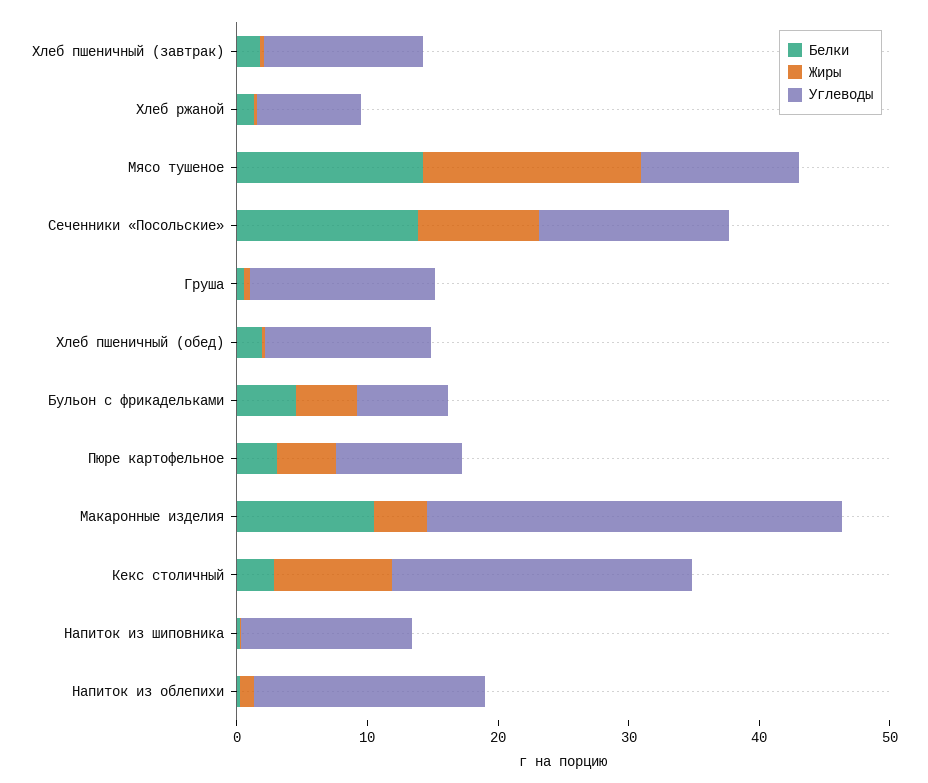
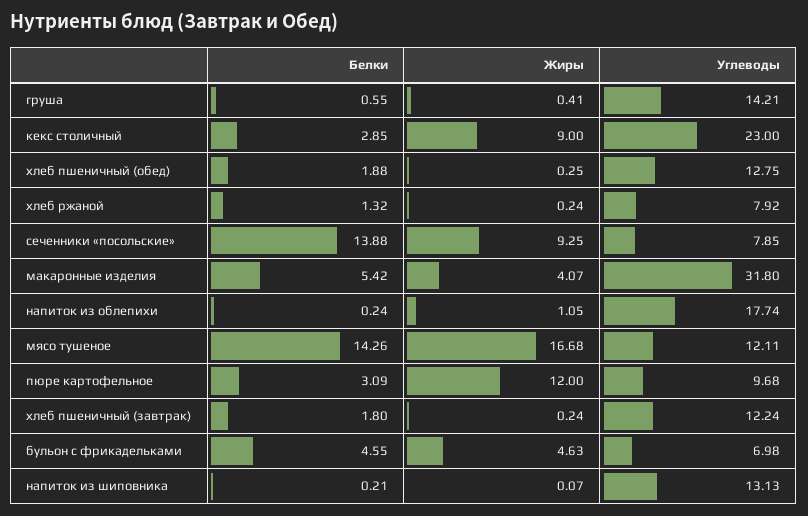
Углеводы, Сеченники «Посольские»: 14 -> 7.85
Жиры, Пюре картофельное: 4 -> 12
Белки, Макаронные изделия: 10 -> 5.42

